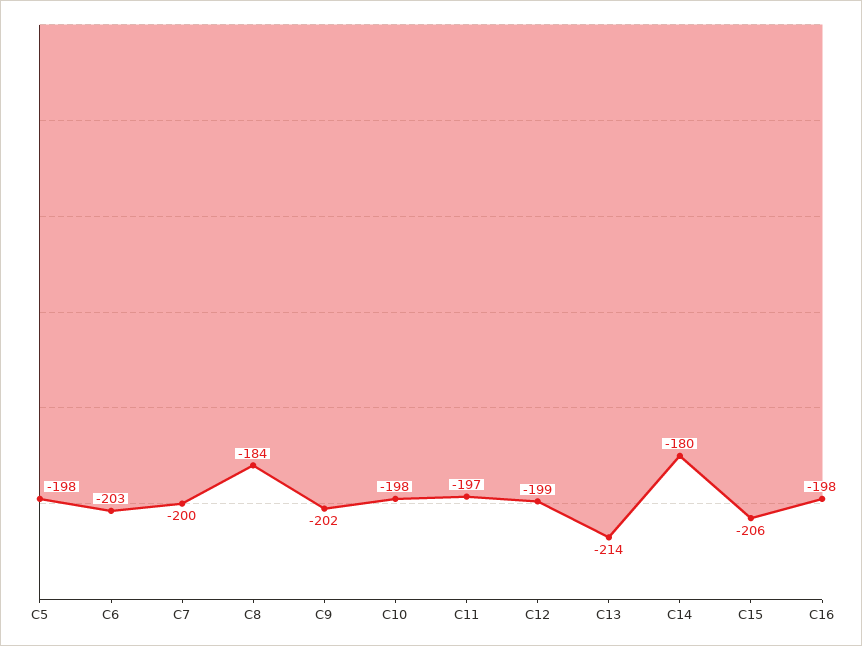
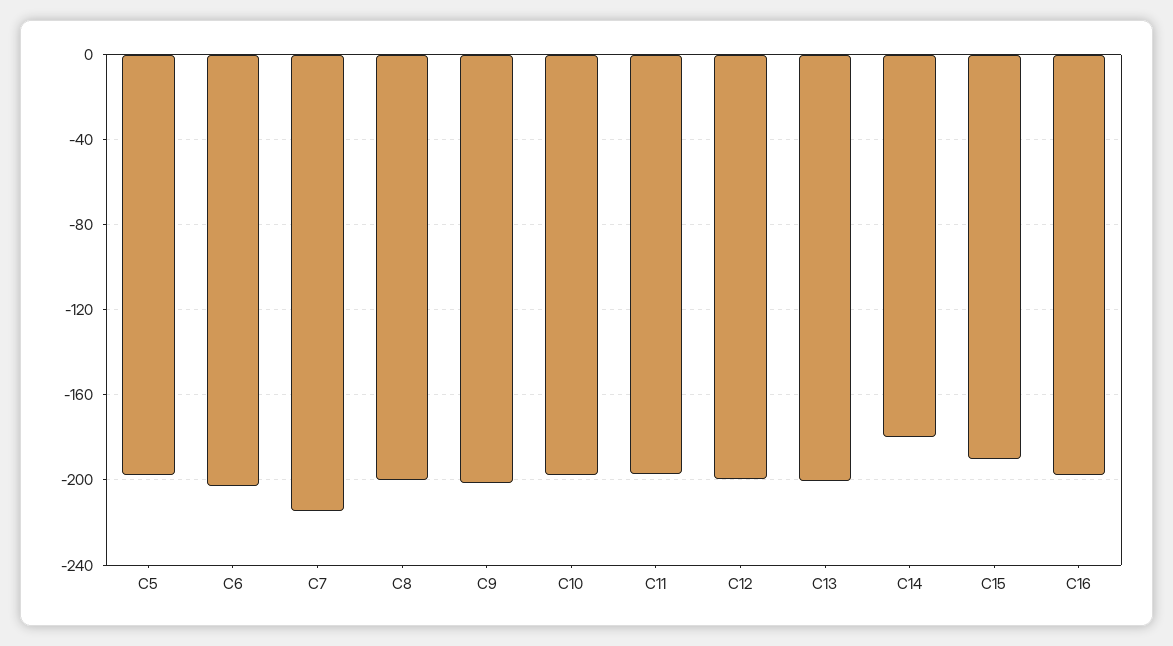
C7: -200 -> -215
C8: -184 -> -200
C13: -214 -> -200
C15: -206 -> -190

